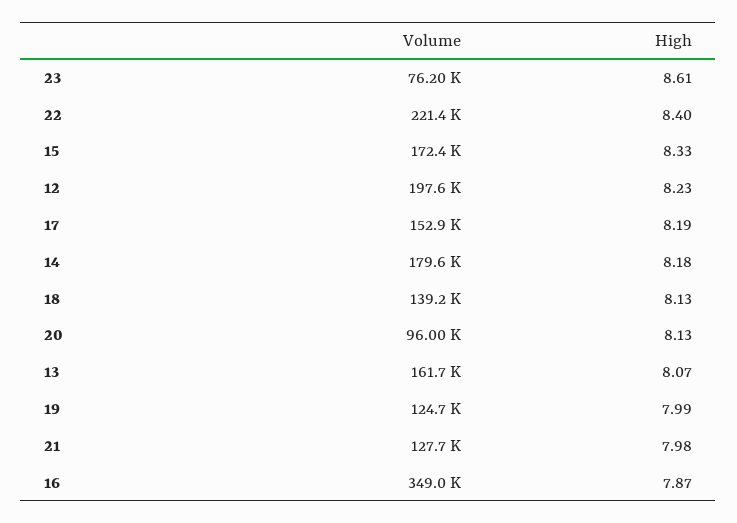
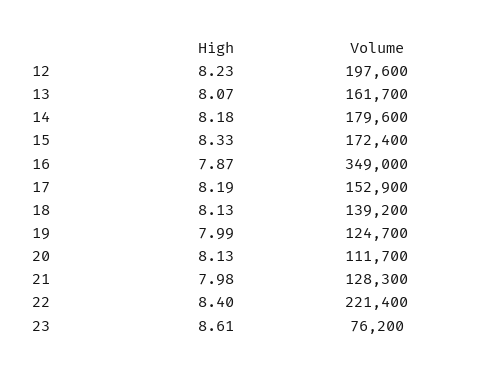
Volume, 20: 96000 -> 111700
Volume, 21: 127700 -> 128300

